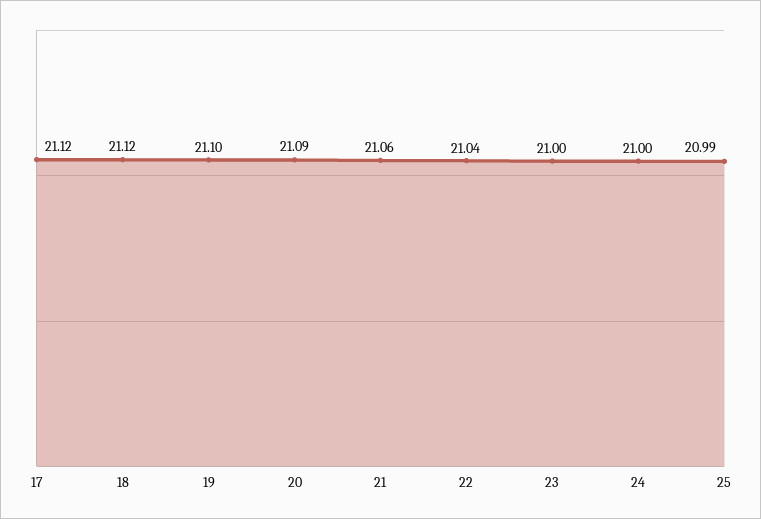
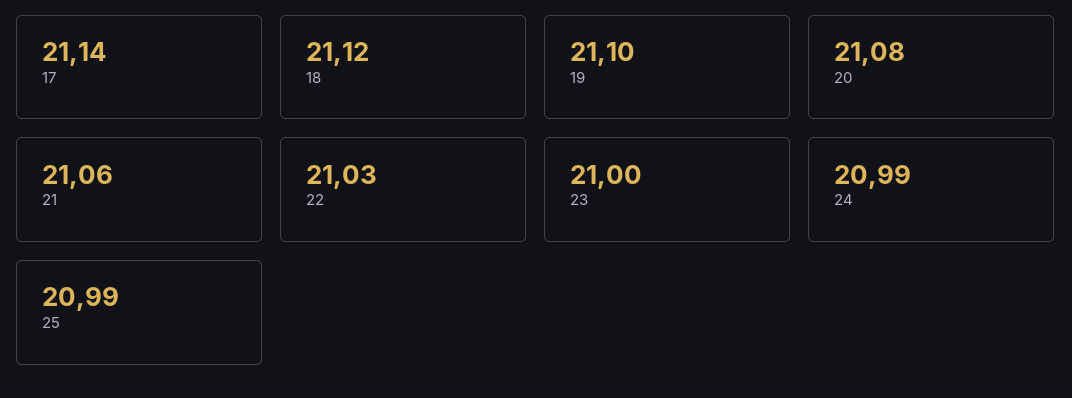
17: 21.12 -> 21.14
20: 21.09 -> 21.08
22: 21.04 -> 21.03
24: 21 -> 20.99

